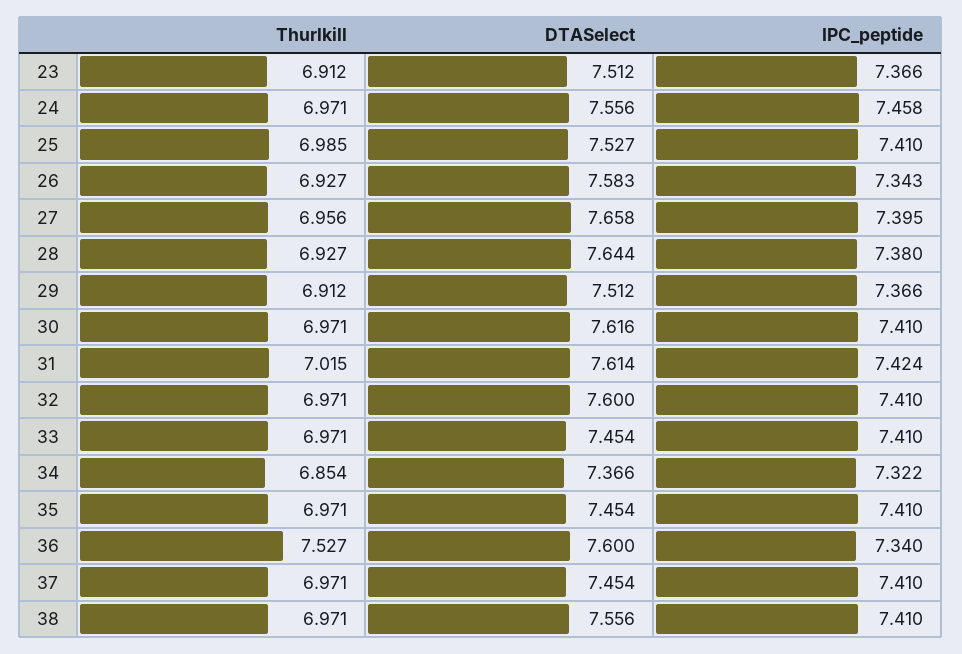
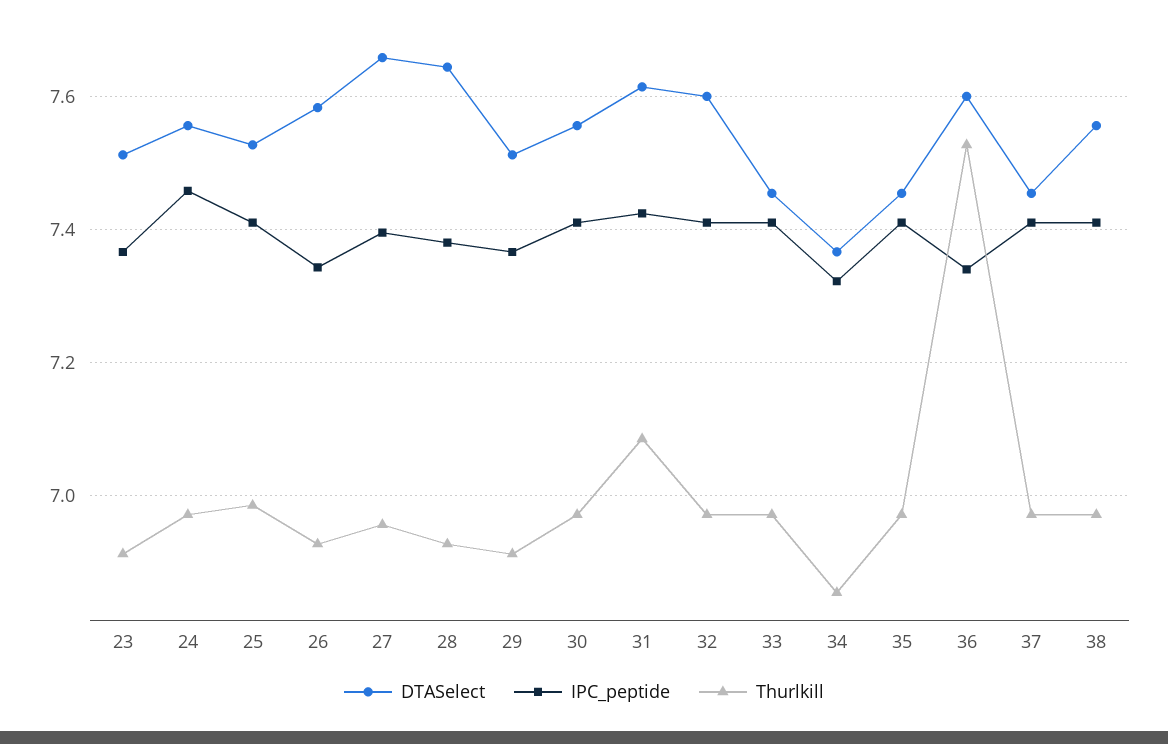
DTASelect, 30: 7.616 -> 7.56
Thurlkill, 31: 7.015 -> 7.08

